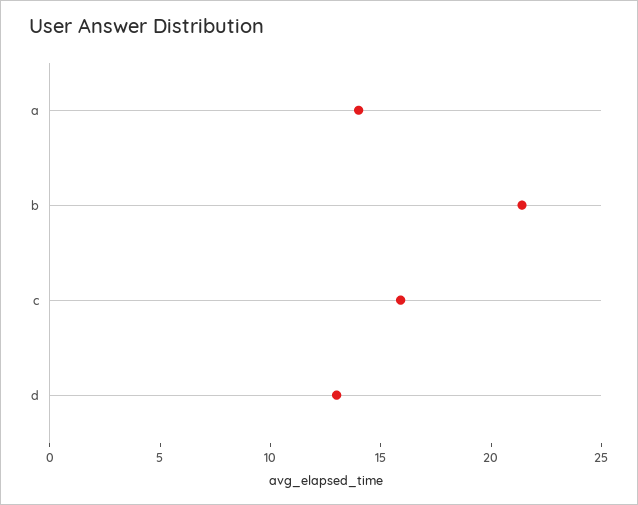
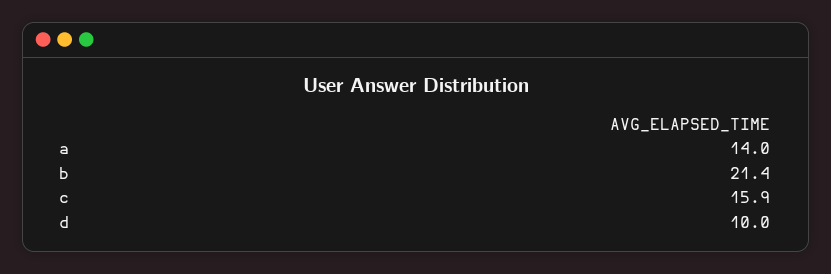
d: 13 -> 10

